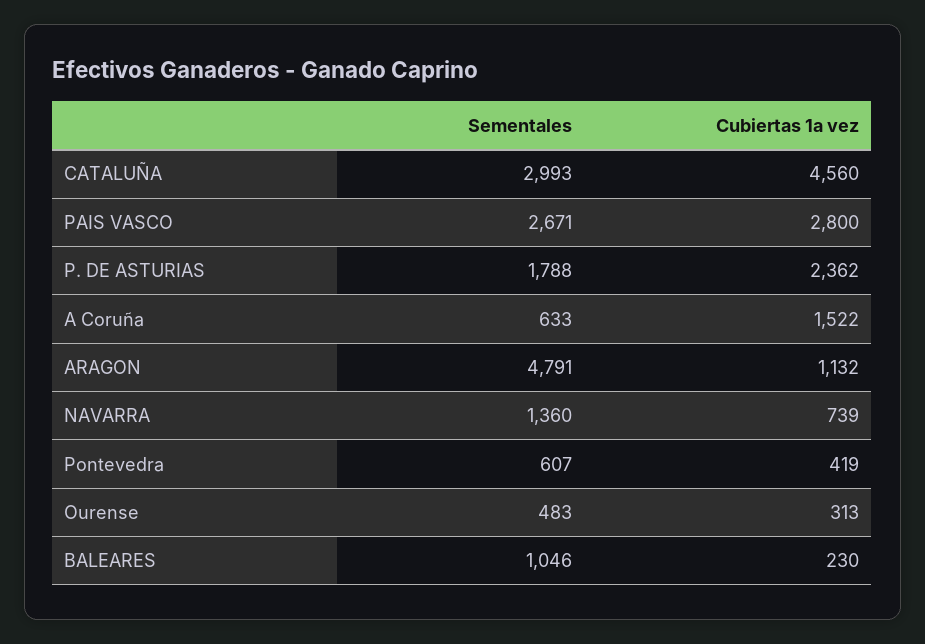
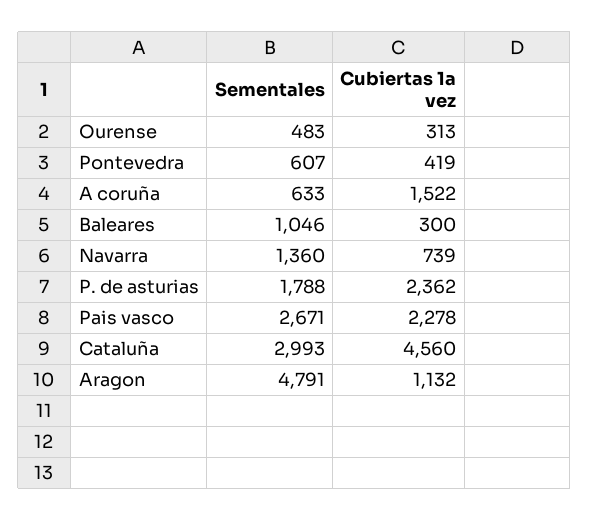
Cubiertas 1a vez, PAIS VASCO: 2800 -> 2278
Cubiertas 1a vez, BALEARES: 230 -> 300

